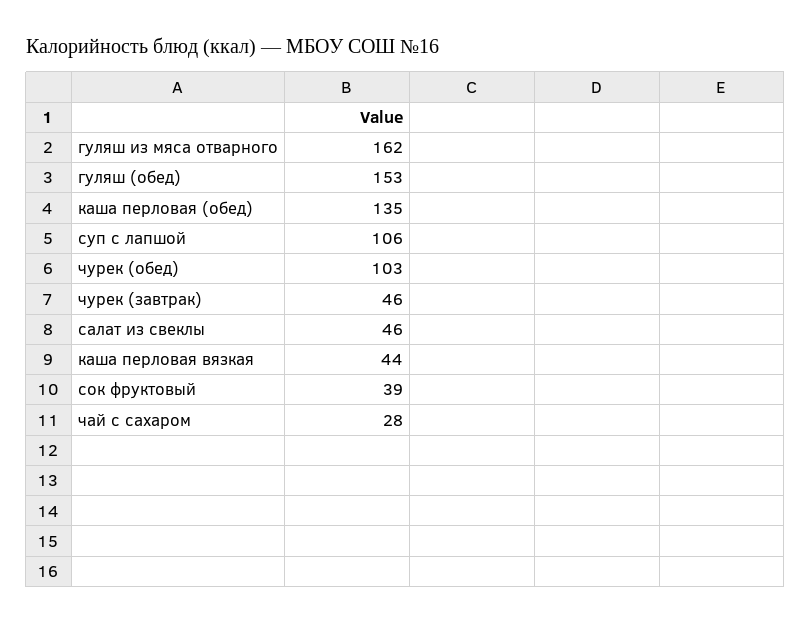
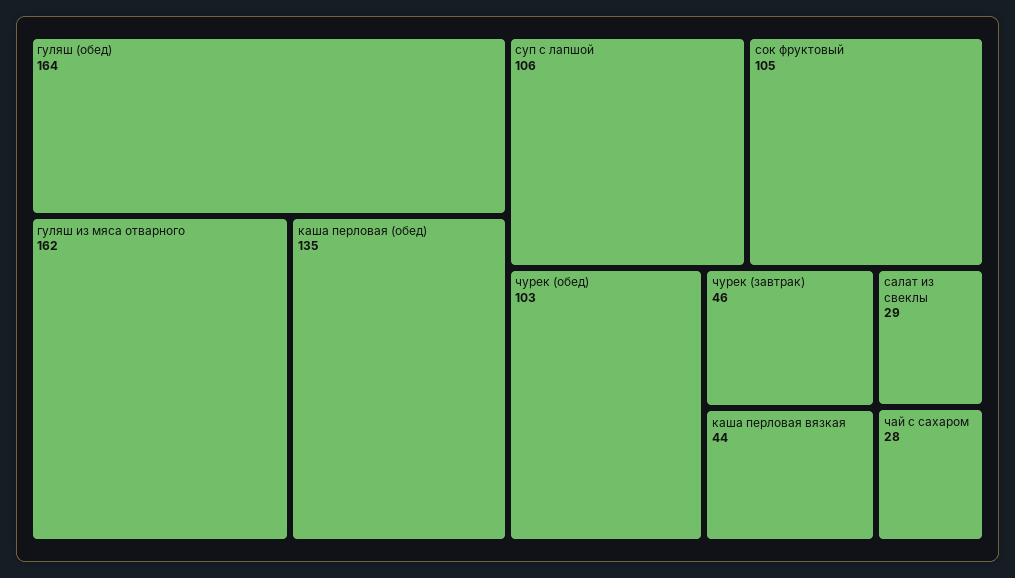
гуляш (обед): 153 -> 164
салат из свеклы: 46 -> 29
сок фруктовый: 39 -> 105

